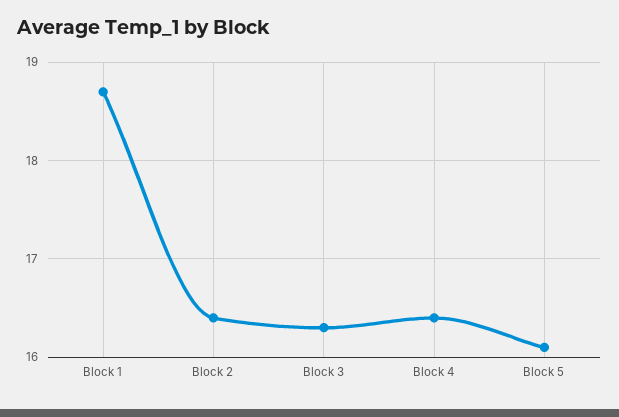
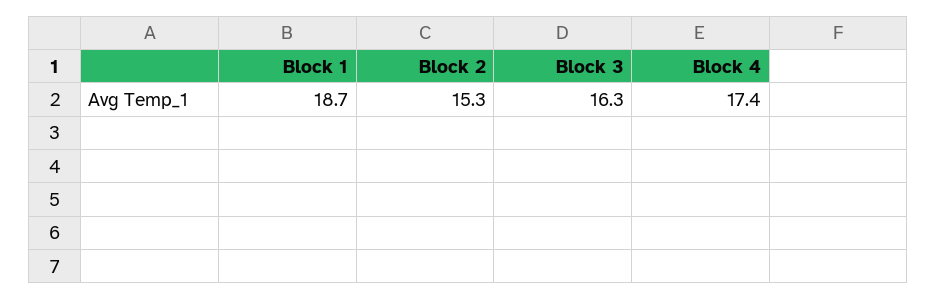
Block 2: 16.4 -> 15.3
Block 4: 16.4 -> 17.4
Block 5: 16.1 -> none

